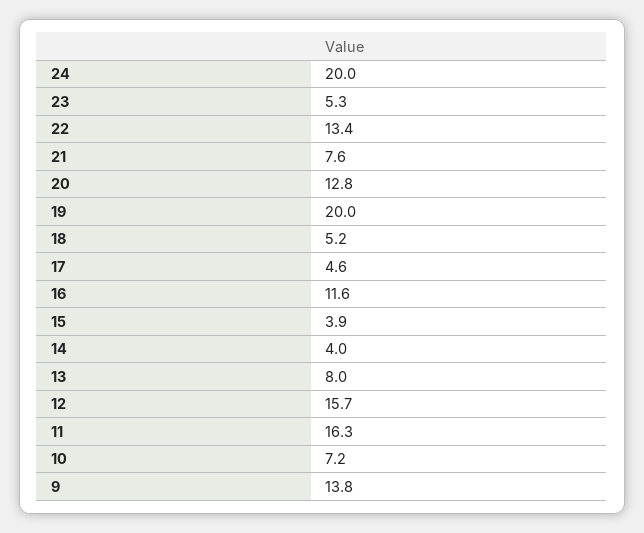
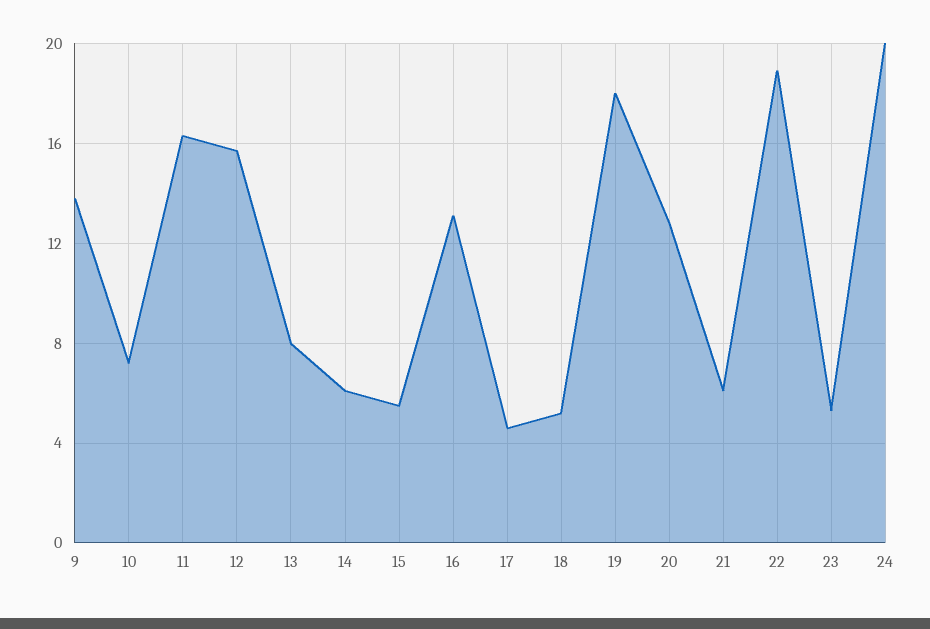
22: 13.4 -> 19
21: 7.6 -> 6
19: 20 -> 18
16: 11.6 -> 13
15: 3.9 -> 5.5
14: 4 -> 6

